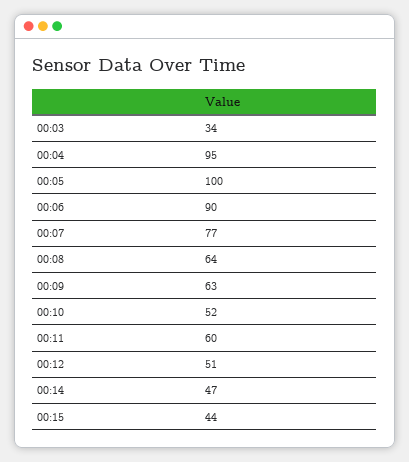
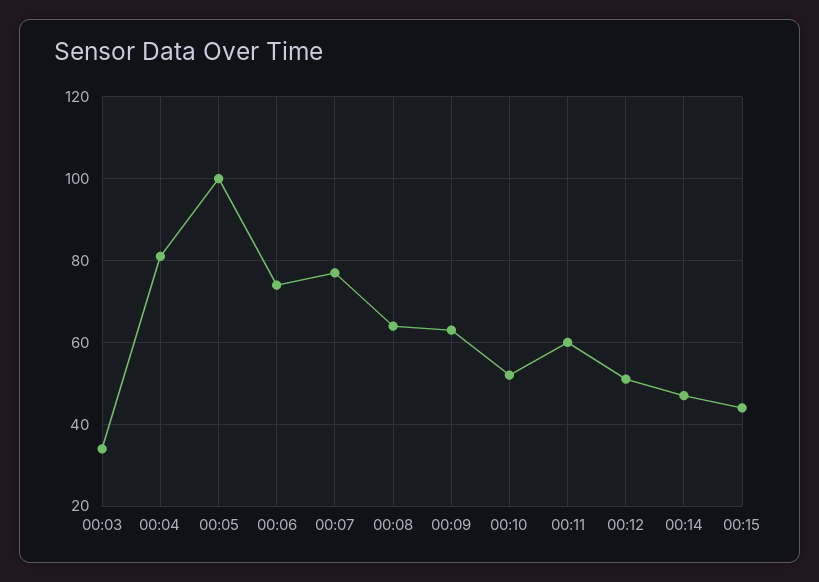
00:04: 95 -> 80
00:06: 90 -> 75

